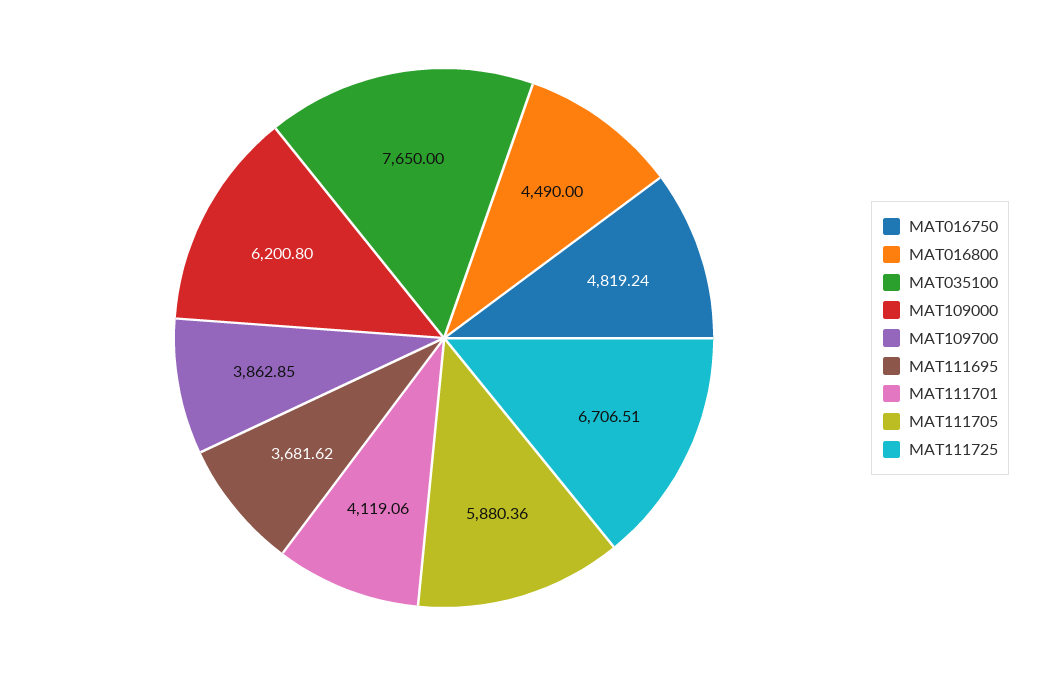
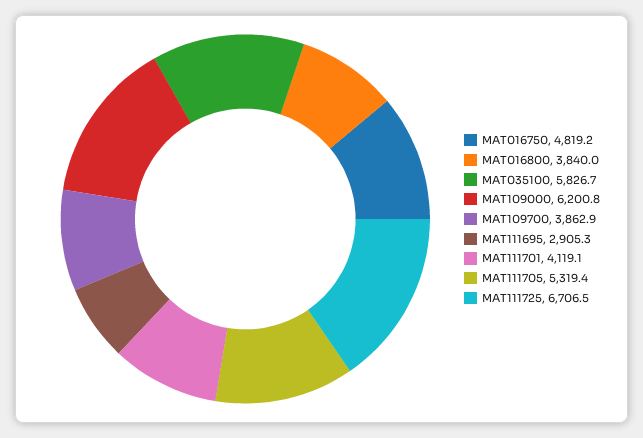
MAT016800: 4490 -> 3840
MAT035100: 7650 -> 5826.7
MAT111695: 3681.62 -> 2905.3
MAT111705: 5880.36 -> 5319.4

